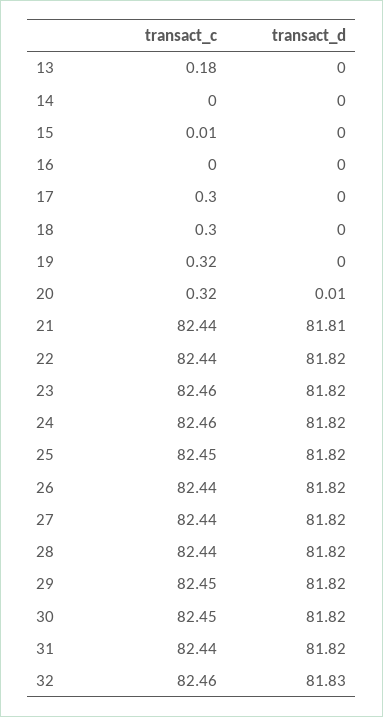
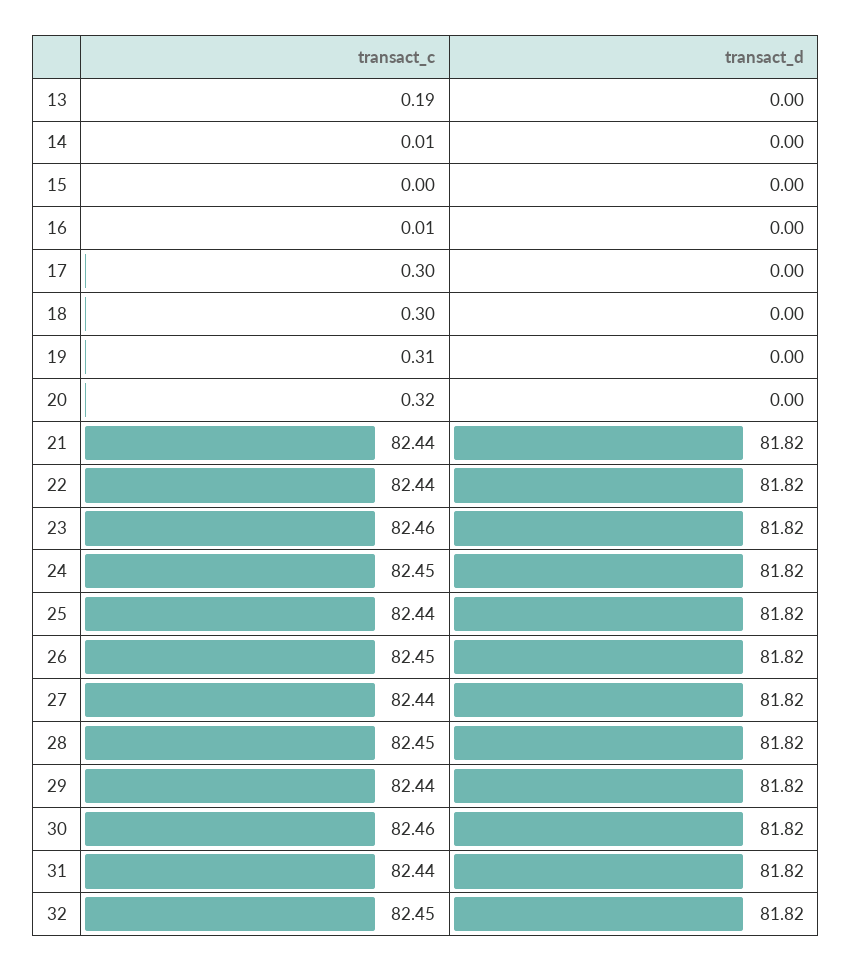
transact_c, 13: 0.18 -> 0.19
transact_c, 14: 0 -> 0.01
transact_c, 15: 0.01 -> 0
transact_c, 16: 0 -> 0.01
transact_c, 19: 0.32 -> 0.31
transact_d, 20: 0.01 -> 0
transact_d, 21: 81.81 -> 81.82
transact_c, 24: 82.46 -> 82.45
transact_c, 25: 82.45 -> 82.44
transact_c, 26: 82.44 -> 82.45
transact_c, 28: 82.44 -> 82.45
transact_c, 29: 82.45 -> 82.44
transact_c, 30: 82.45 -> 82.46
transact_c, 32: 82.46 -> 82.45
transact_d, 32: 81.83 -> 81.82

